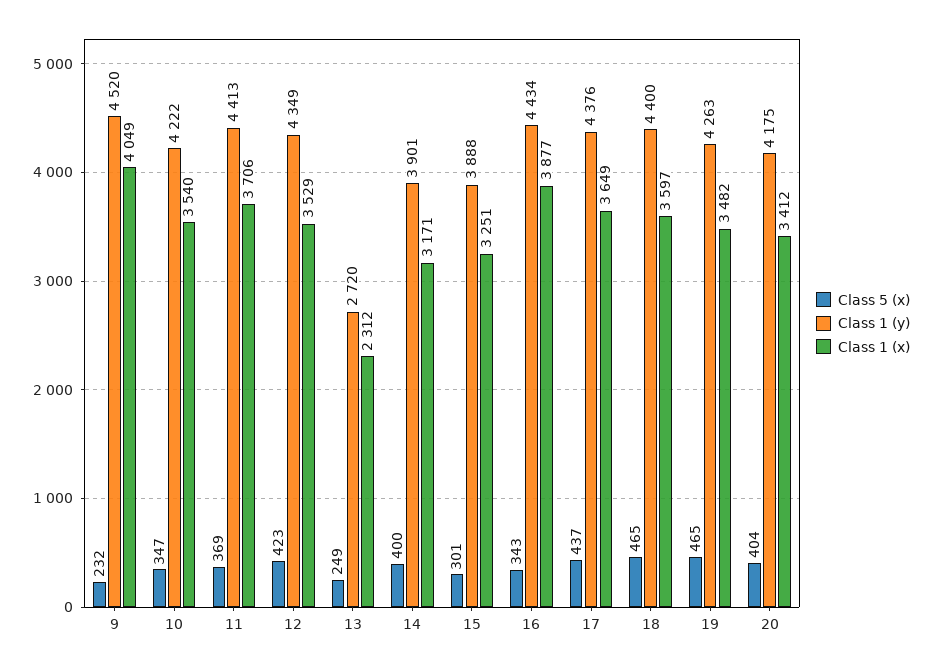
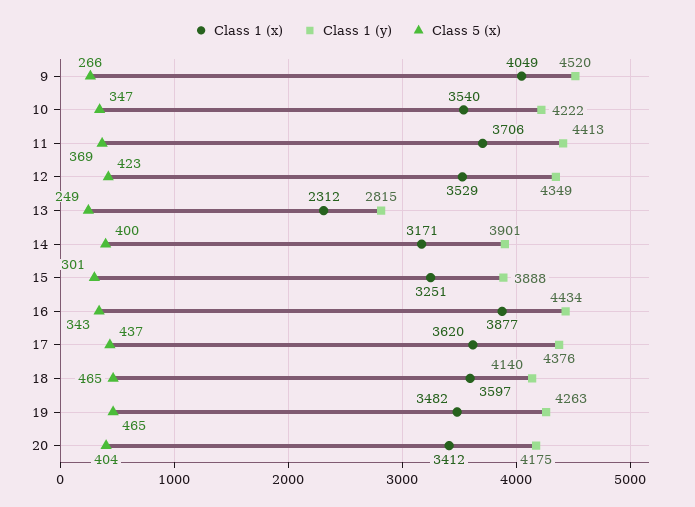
Class 5 (x), 9: 232 -> 266
Class 1 (y), 13: 2720 -> 2815
Class 1 (x), 17: 3649 -> 3620
Class 1 (y), 18: 4400 -> 4140

